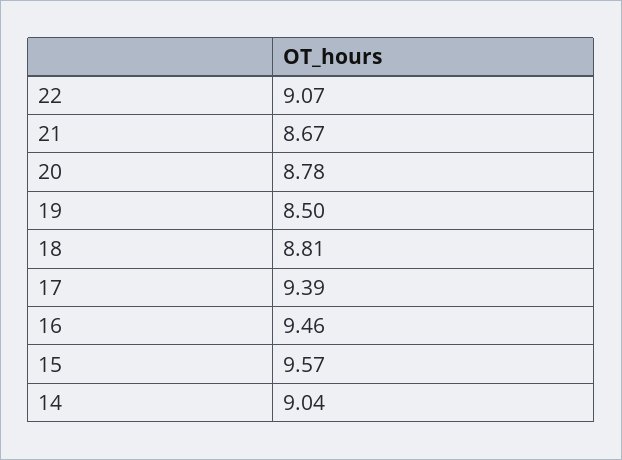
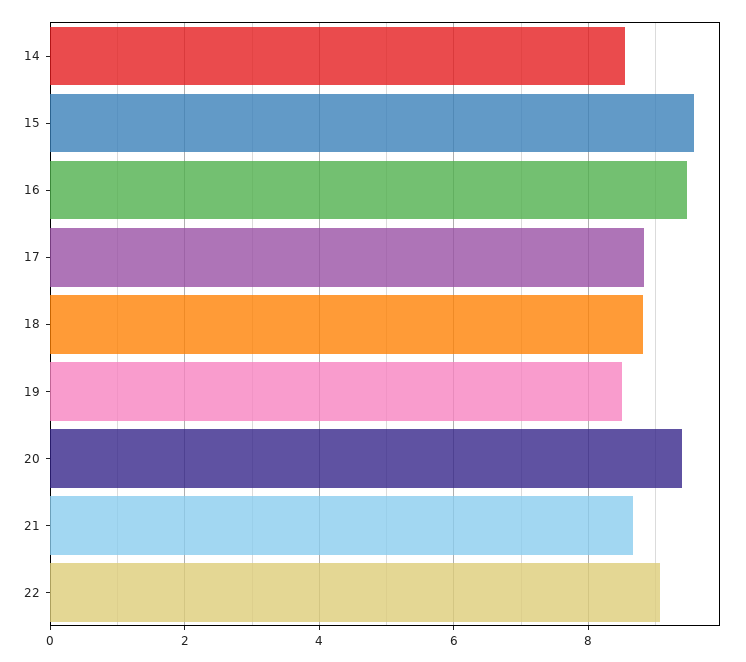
20: 8.78 -> 9.4
17: 9.39 -> 8.8
14: 9.04 -> 8.6

